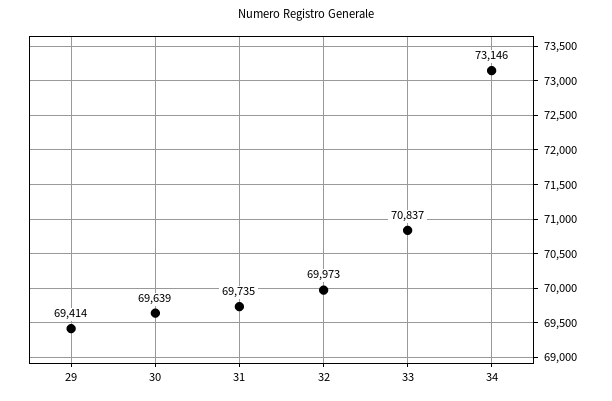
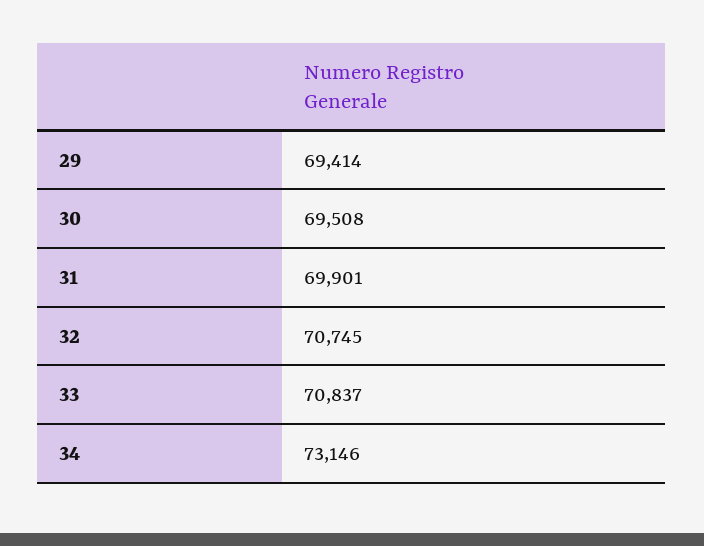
30: 69639 -> 69508
31: 69735 -> 69901
32: 69973 -> 70745

